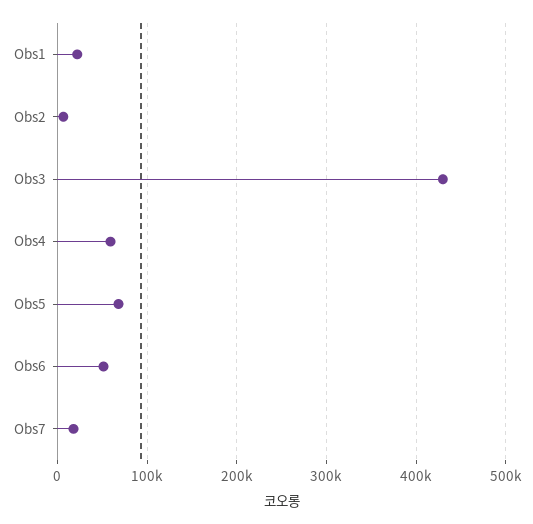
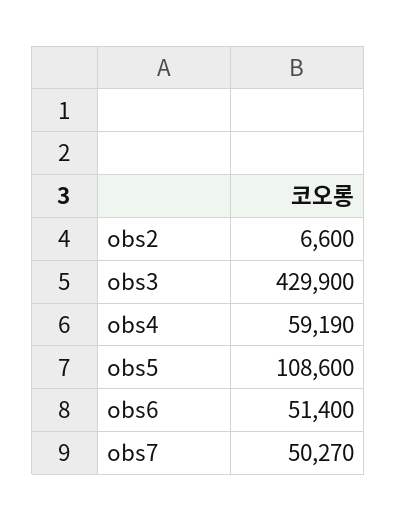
Obs1: 20000 -> none
Obs5: 70000 -> 108600
Obs7: 20000 -> 50270

